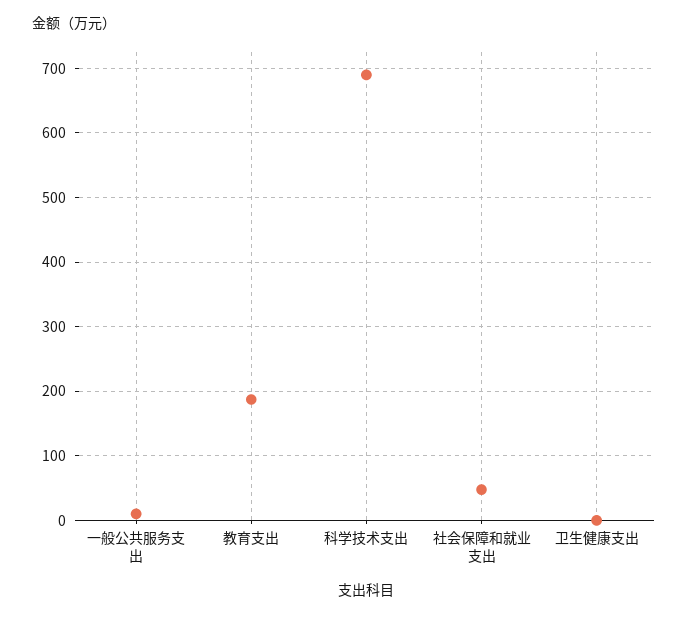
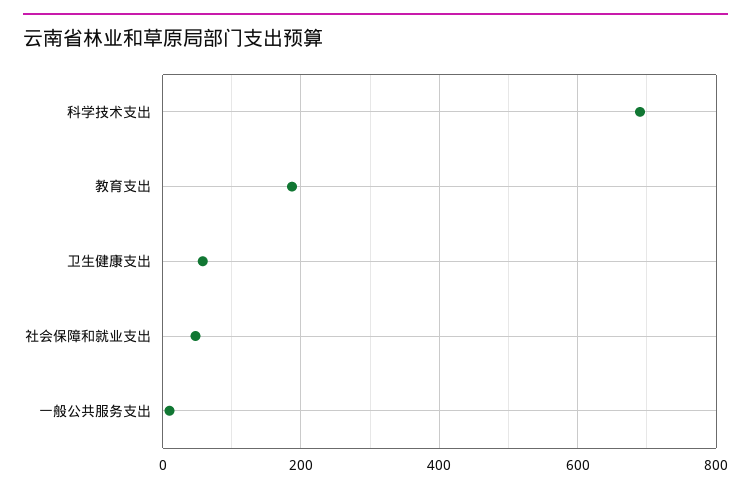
卫生健康支出: 0 -> 60

